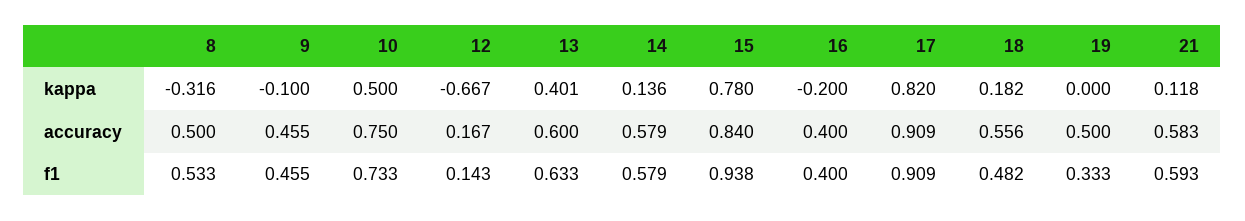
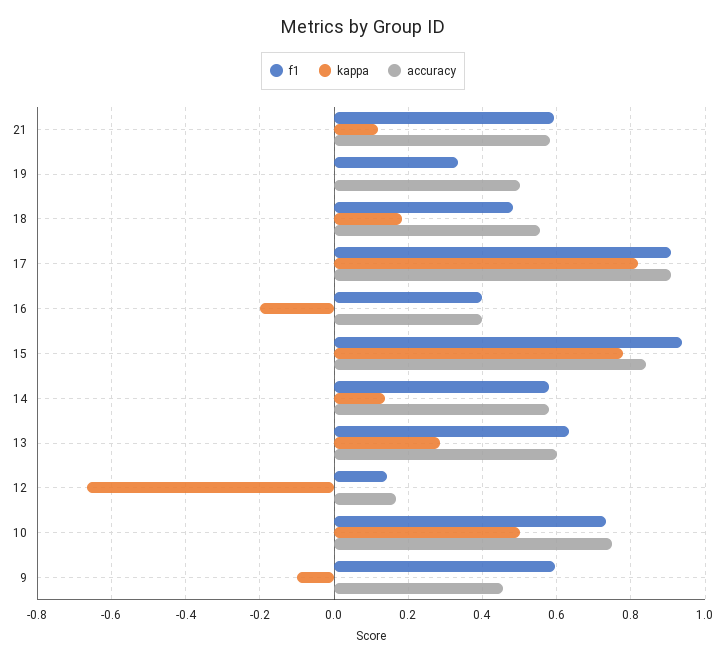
kappa, 8: -0.316 -> none
kappa, 13: 0.401 -> 0.28
accuracy, 8: 0.5 -> none
f1, 8: 0.533 -> none
f1, 9: 0.455 -> 0.6

